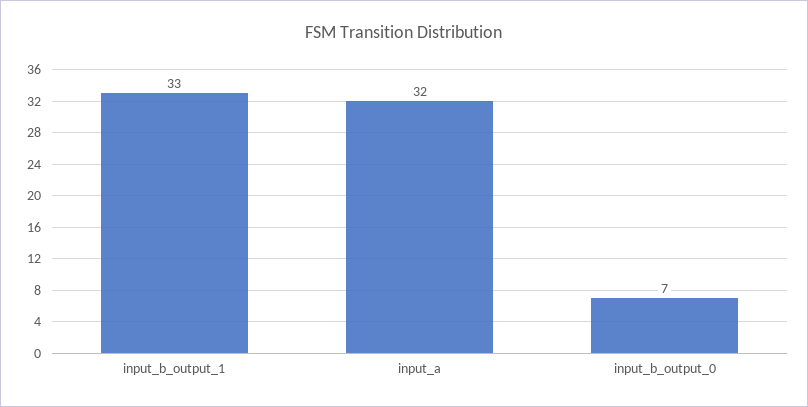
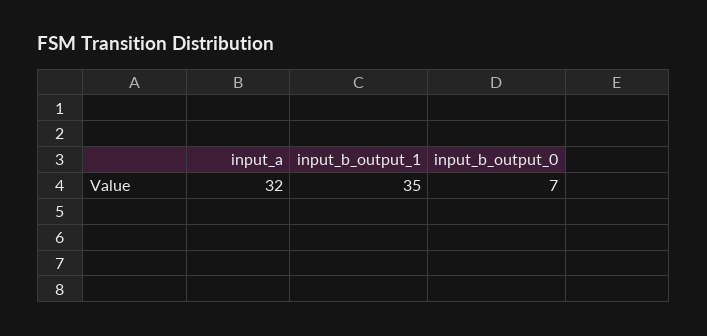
input_b_output_1: 33 -> 35

